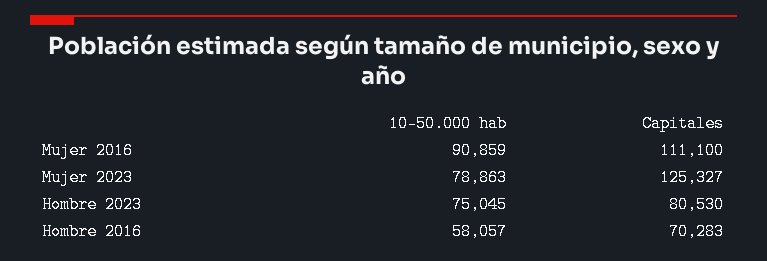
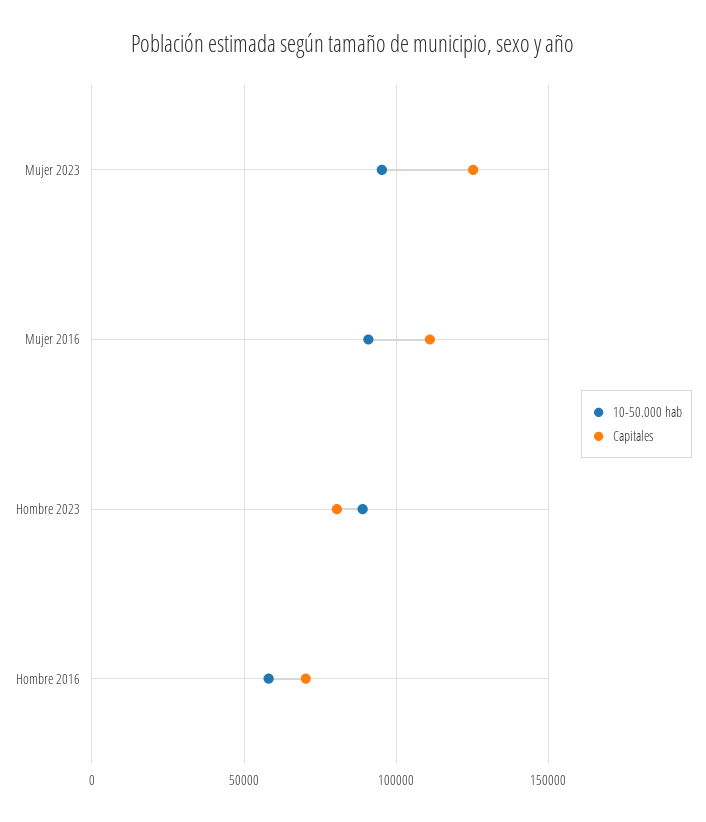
10-50.000 hab, Mujer 2023: 78863 -> 95000
10-50.000 hab, Hombre 2023: 75045 -> 90000

